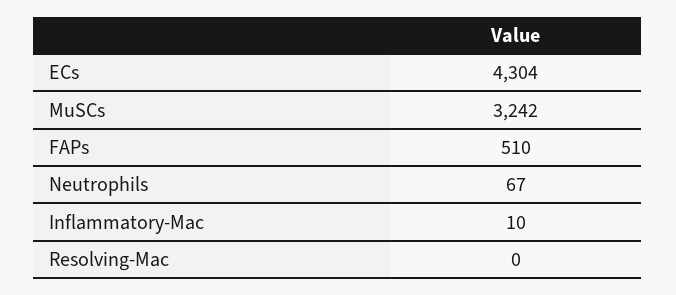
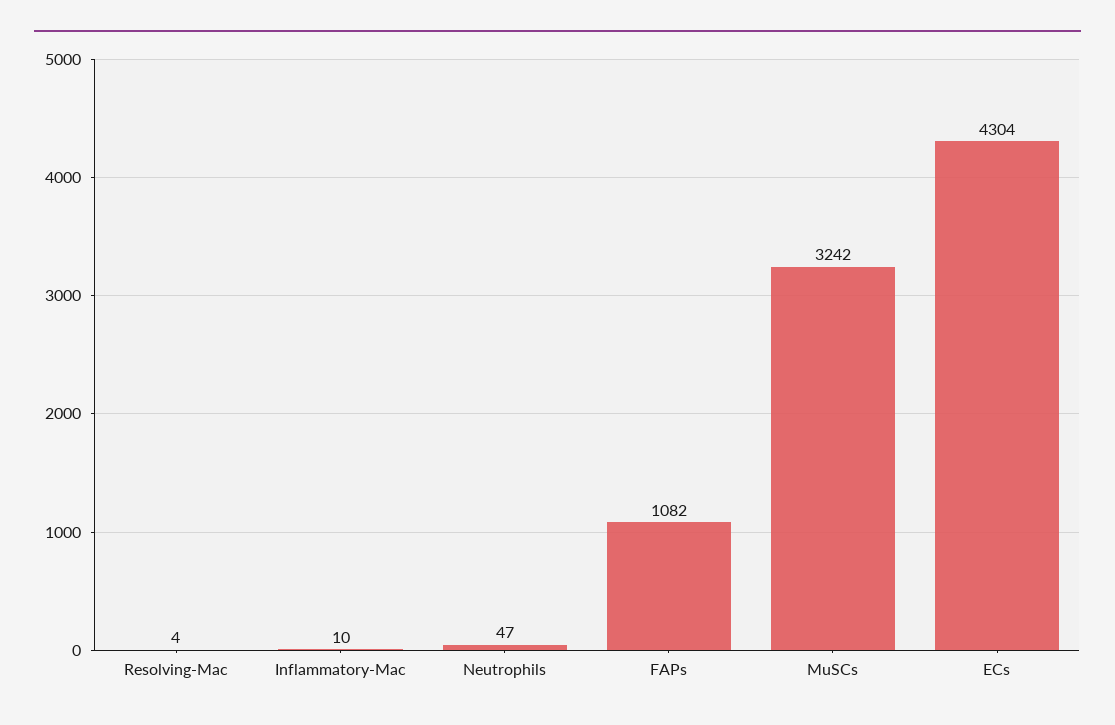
FAPs: 510 -> 1082
Neutrophils: 67 -> 47
Resolving-Mac: 0 -> 4

